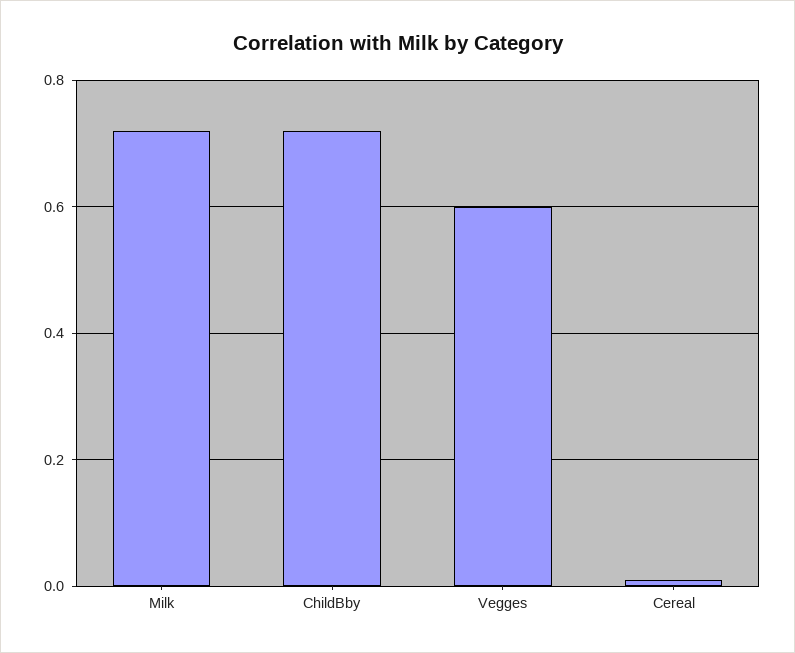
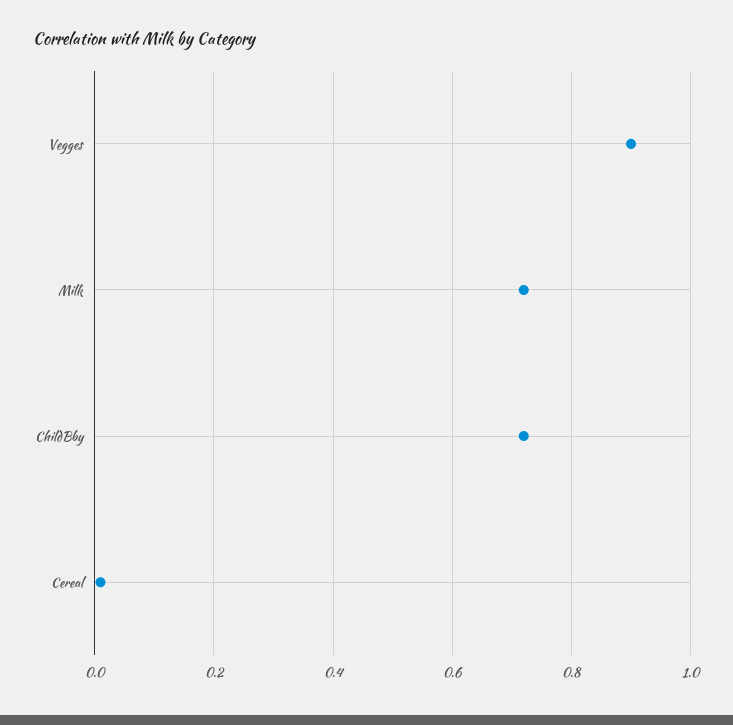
Vegges: 0.6 -> 0.9

